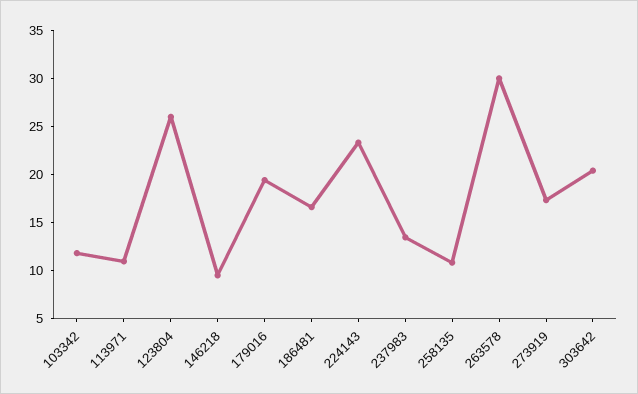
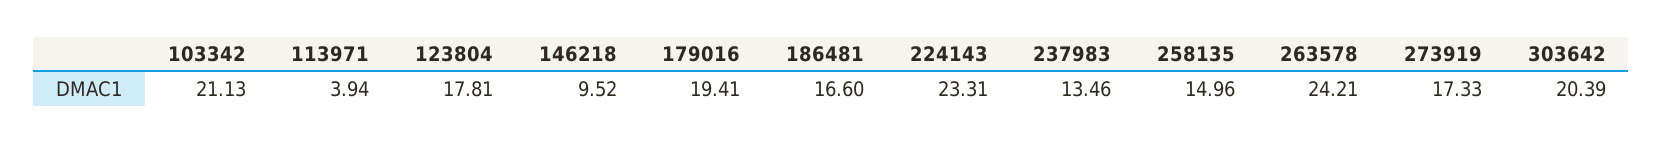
103342: 12 -> 21.13
113971: 11 -> 3.94
123804: 26 -> 17.81
258135: 11 -> 14.96
263578: 30 -> 24.21

